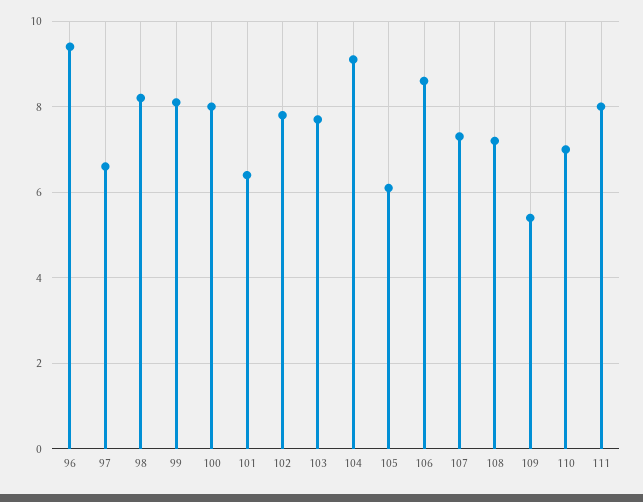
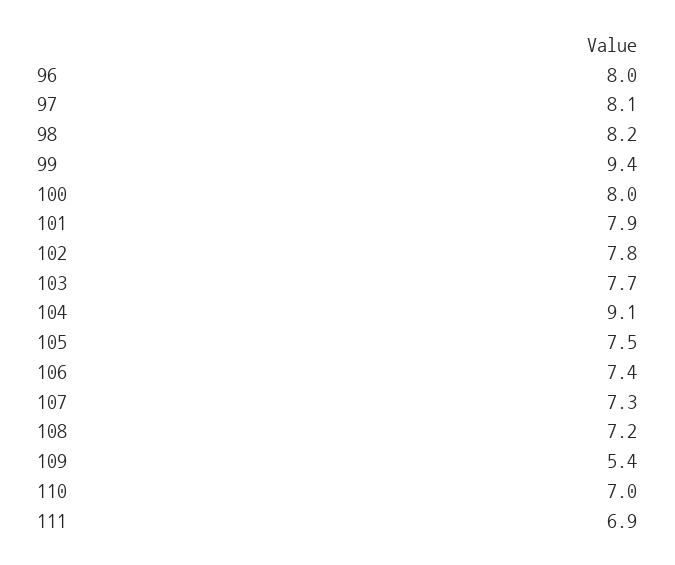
96: 9.5 -> 8
97: 6.5 -> 8.1
99: 8 -> 9.4
101: 6.5 -> 7.9
105: 6 -> 7.5
106: 8.5 -> 7.4
111: 8 -> 6.9

